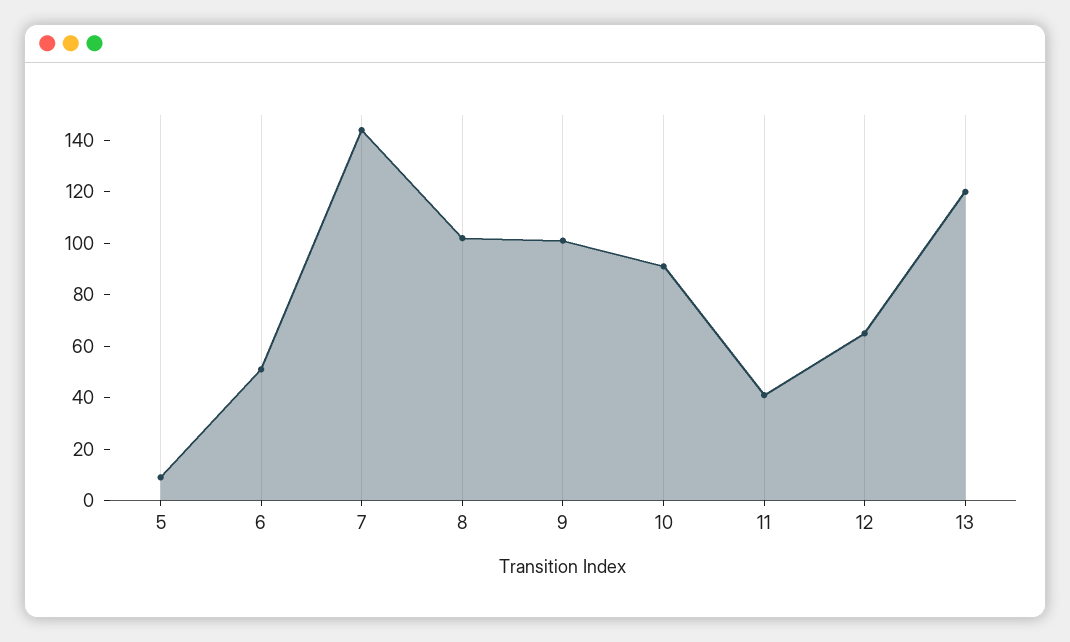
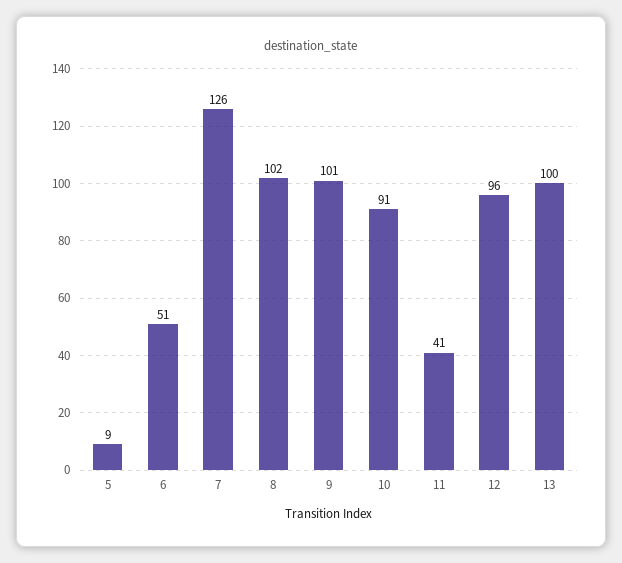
7: 145 -> 126
12: 65 -> 96
13: 120 -> 100

